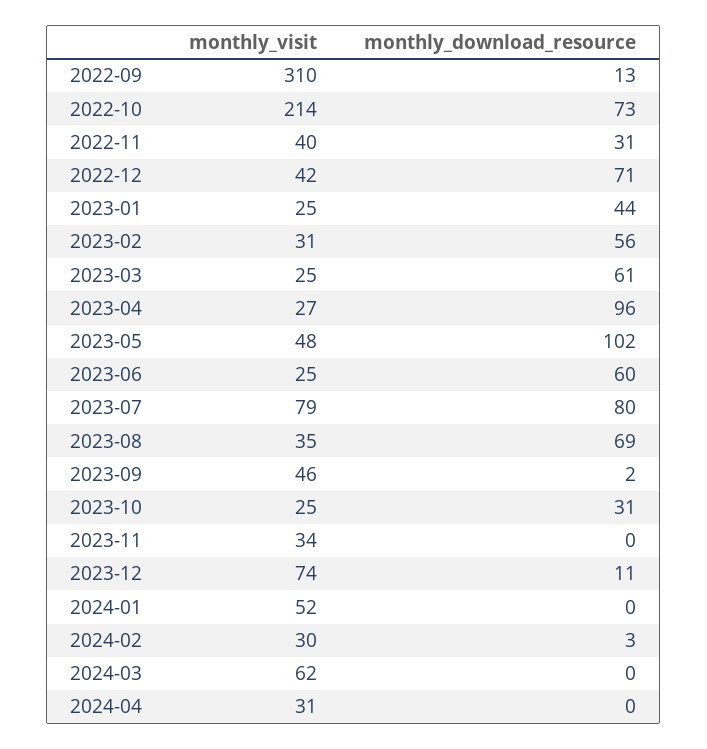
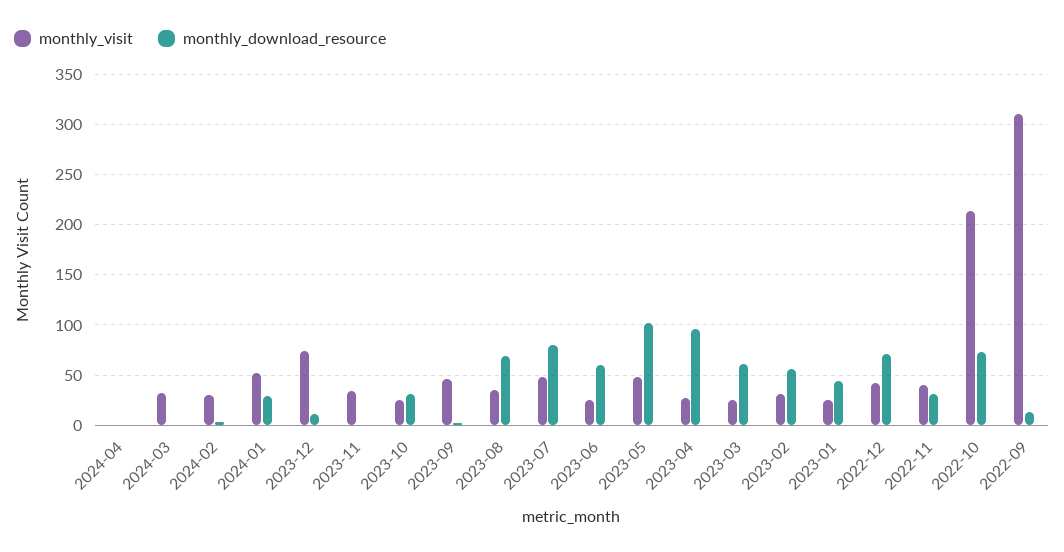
monthly_visit, 2023-07: 79 -> 50
monthly_download_resource, 2024-01: 0 -> 30
monthly_visit, 2024-03: 62 -> 30
monthly_visit, 2024-04: 31 -> 0

